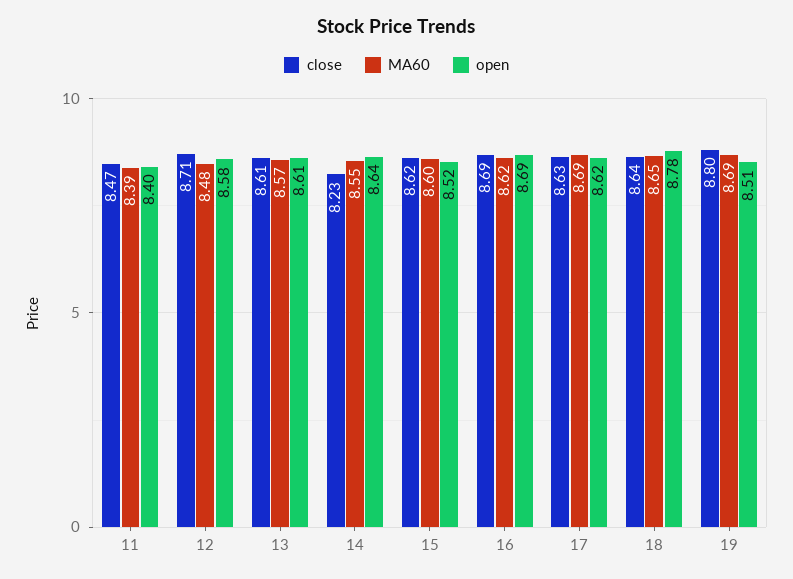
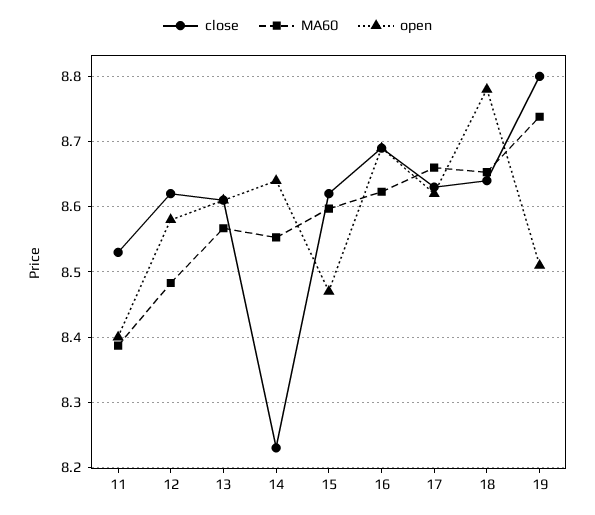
close, 11: 8.47 -> 8.53
close, 12: 8.71 -> 8.62
open, 15: 8.52 -> 8.47
MA60, 17: 8.69 -> 8.66
MA60, 19: 8.69 -> 8.74

